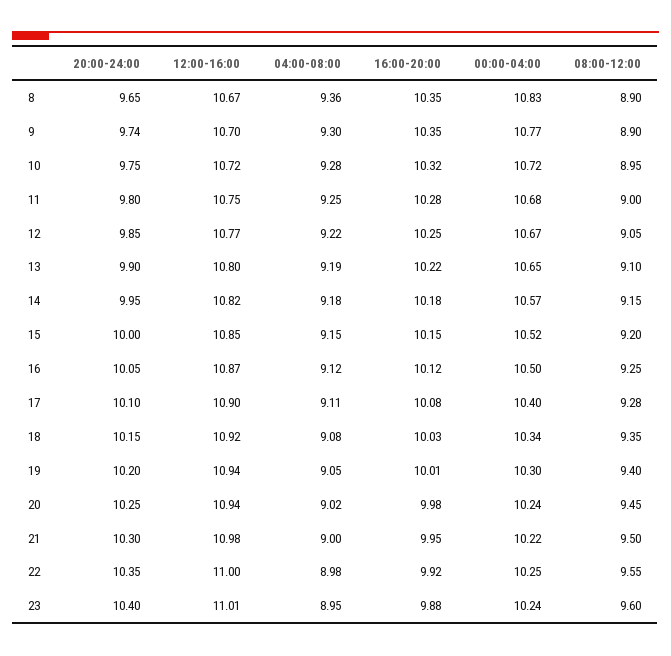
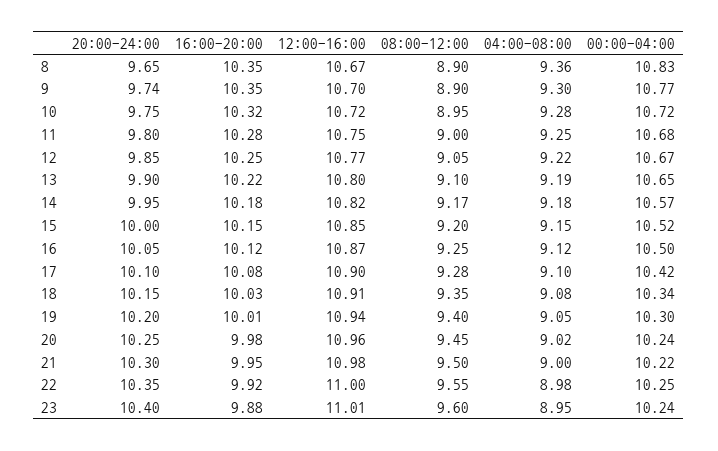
08:00-12:00, 14: 9.15 -> 9.17
04:00-08:00, 17: 9.11 -> 9.1
00:00-04:00, 17: 10.4 -> 10.42
12:00-16:00, 18: 10.92 -> 10.91
12:00-16:00, 20: 10.94 -> 10.96

